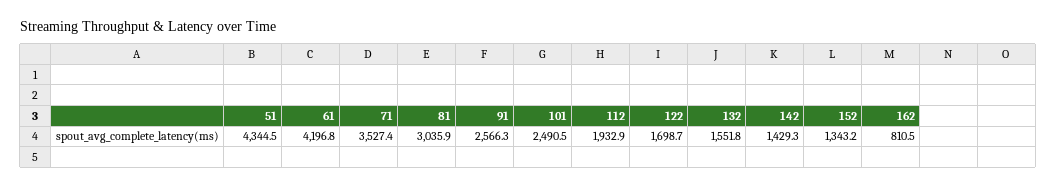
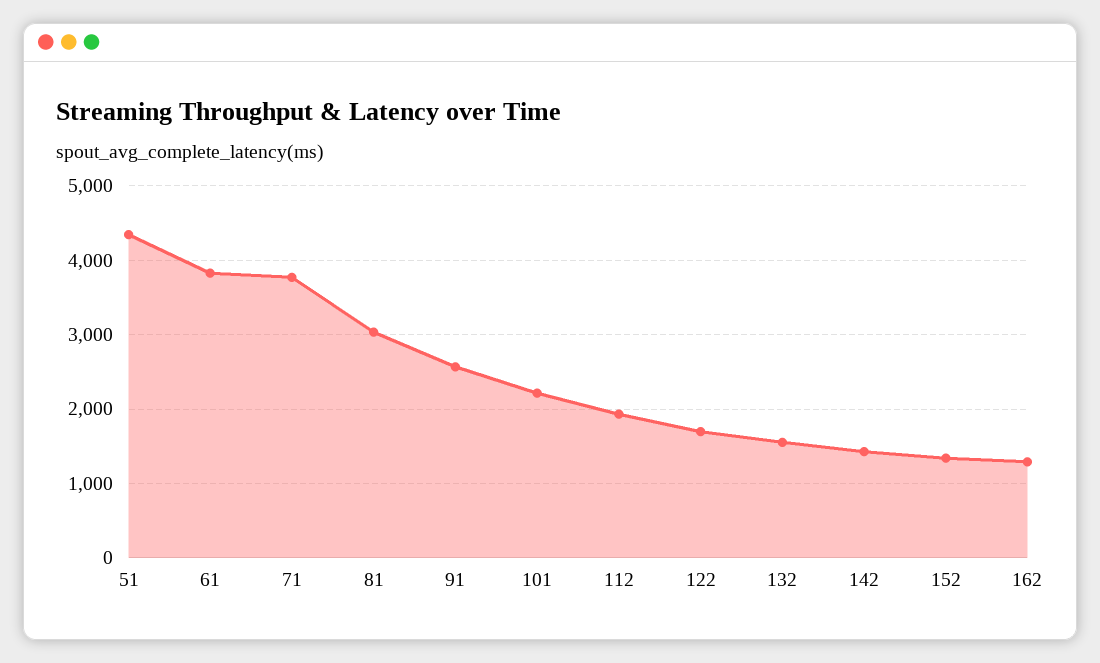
61: 4196.8 -> 3800
71: 3527.4 -> 3800
101: 2490.5 -> 2200
162: 810.5 -> 1300

